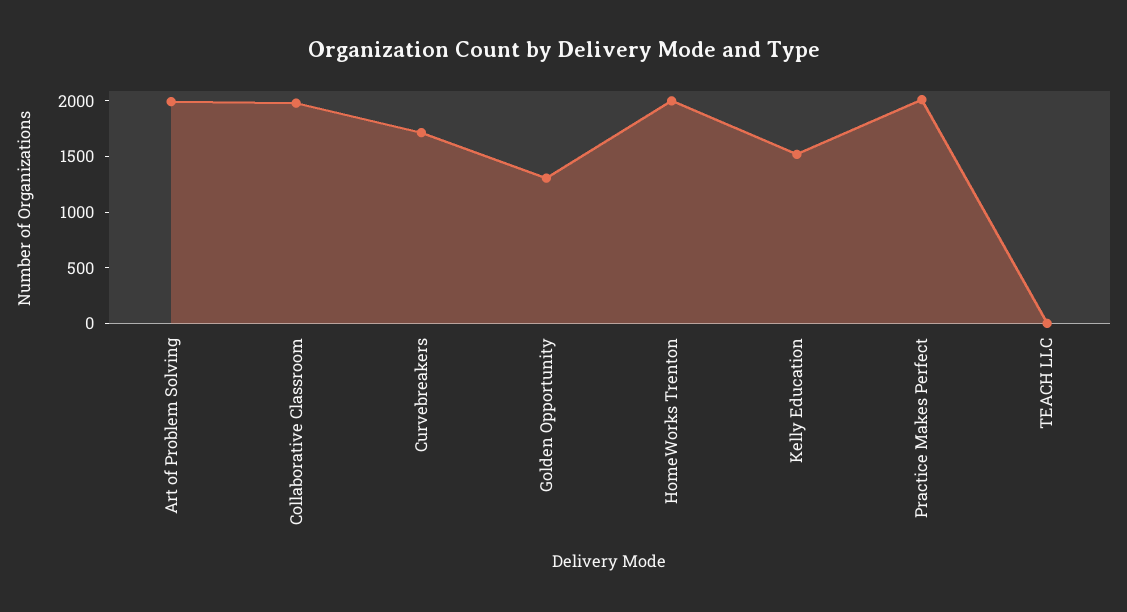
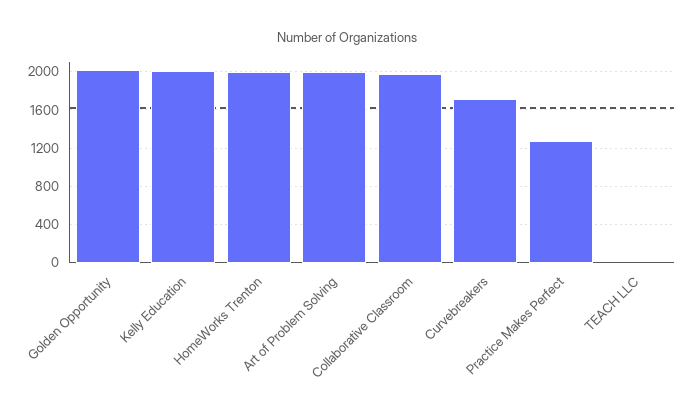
Golden Opportunity: 1300 -> 2000
Kelly Education: 1500 -> 2000
Practice Makes Perfect: 2000 -> 1300

